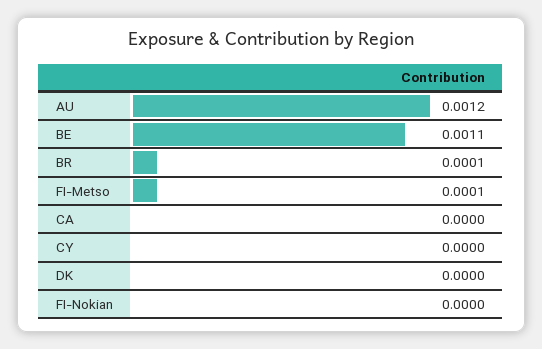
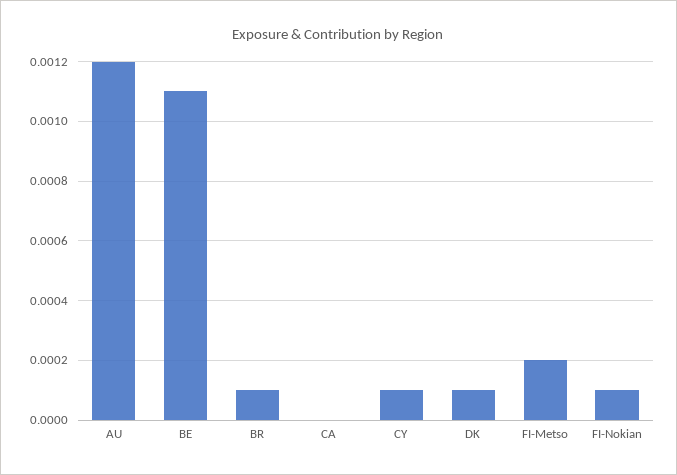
FI-Metso: 0.0001 -> 0.0002
CY: 0 -> 0.0001
DK: 0 -> 0.0001
FI-Nokian: 0 -> 0.0001

